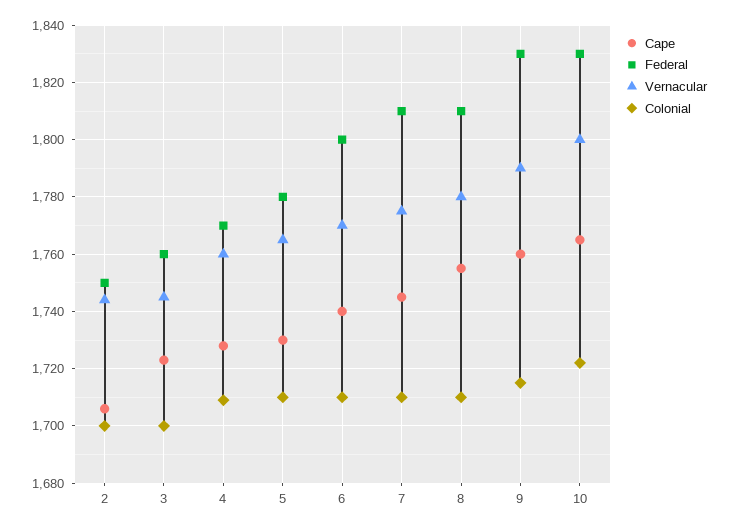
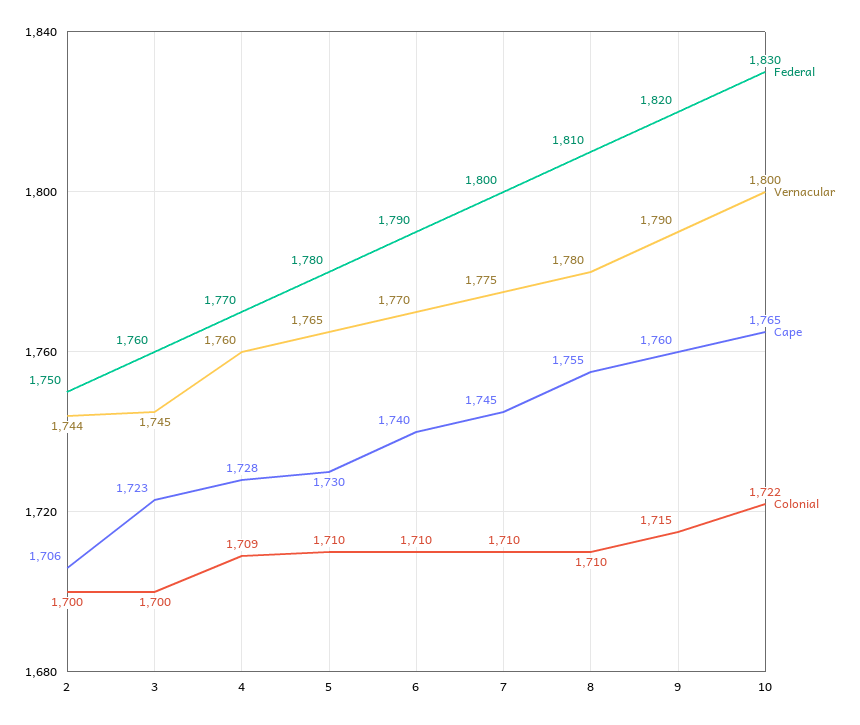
Federal, 6: 1800 -> 1790
Federal, 7: 1810 -> 1800
Federal, 9: 1830 -> 1820

